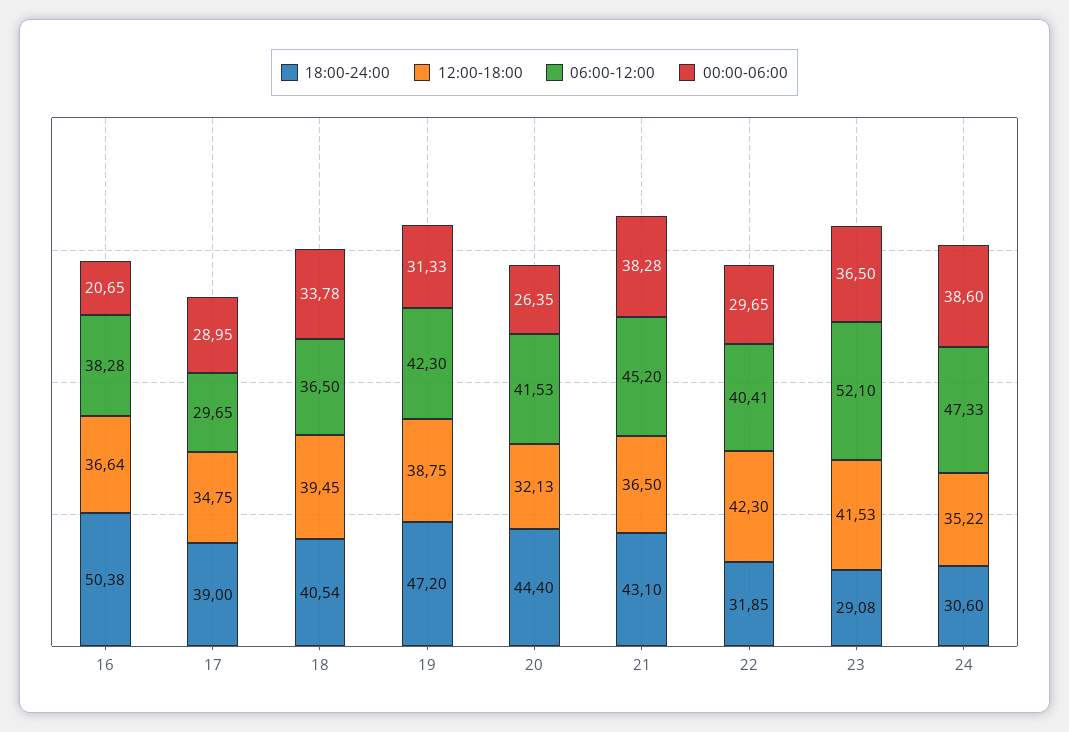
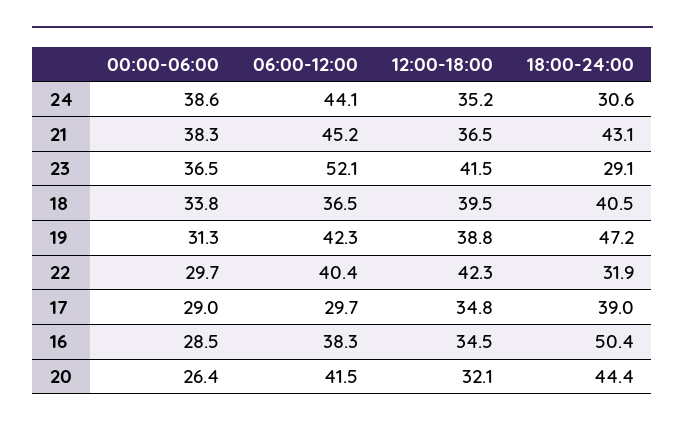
12:00-18:00, 16: 36.64 -> 34.5
00:00-06:00, 16: 20.65 -> 28.5
06:00-12:00, 24: 47.33 -> 44.1

